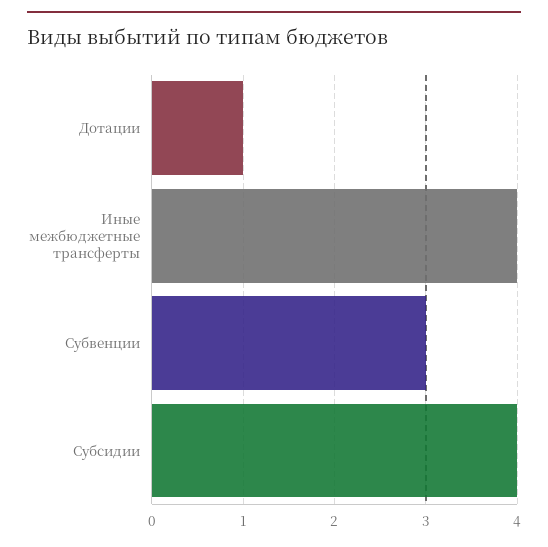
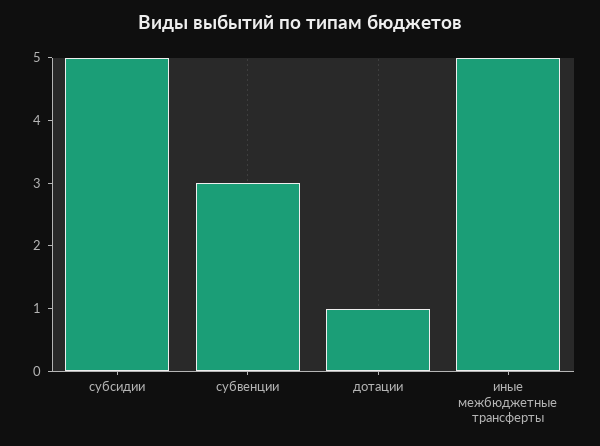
Иные межбюджетные трансферты: 4 -> 5
Субсидии: 4 -> 5

